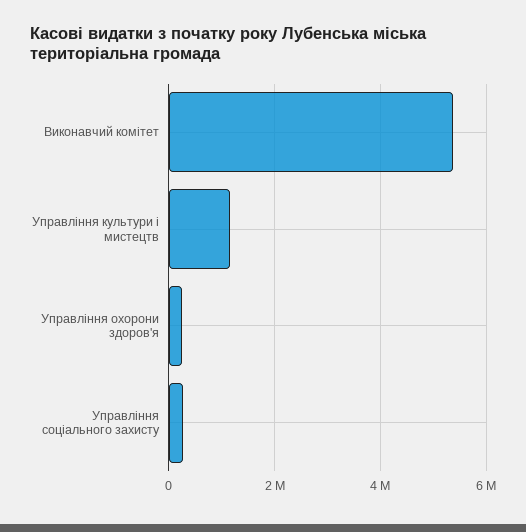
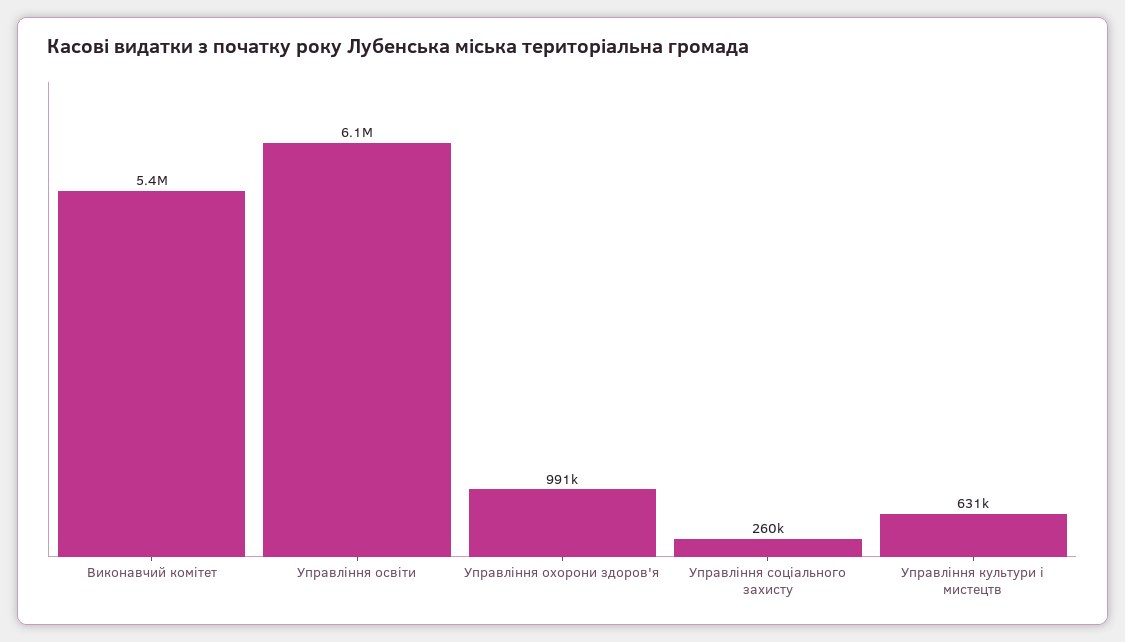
Управління культури і мистецтв: 1200000 -> 631000
Управління охорони здоров'я: 200000 -> 991000
Управління освіти: none -> 6100000

